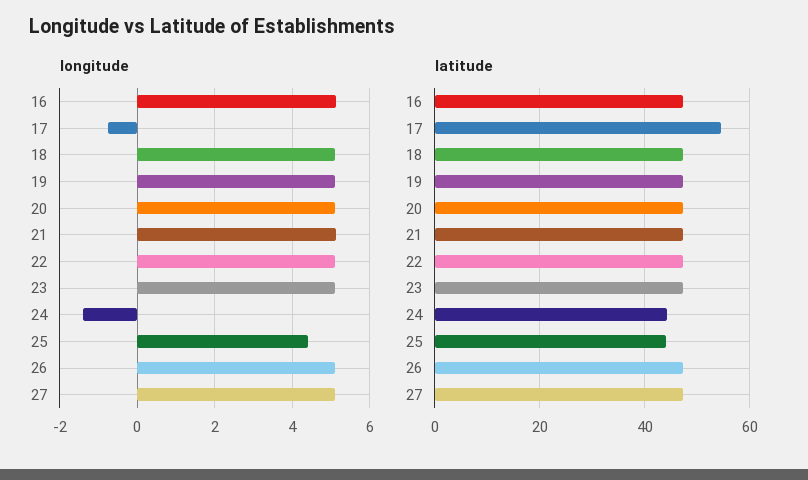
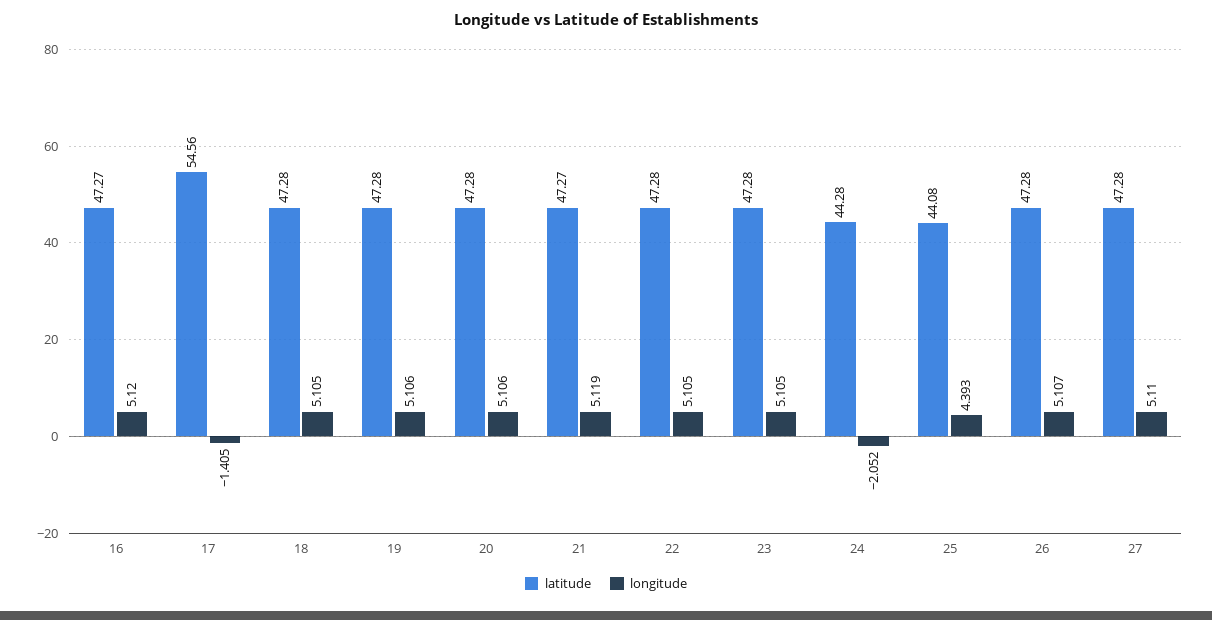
longitude, 17: -0.8 -> -1.405
longitude, 24: -1.4 -> -2.052

